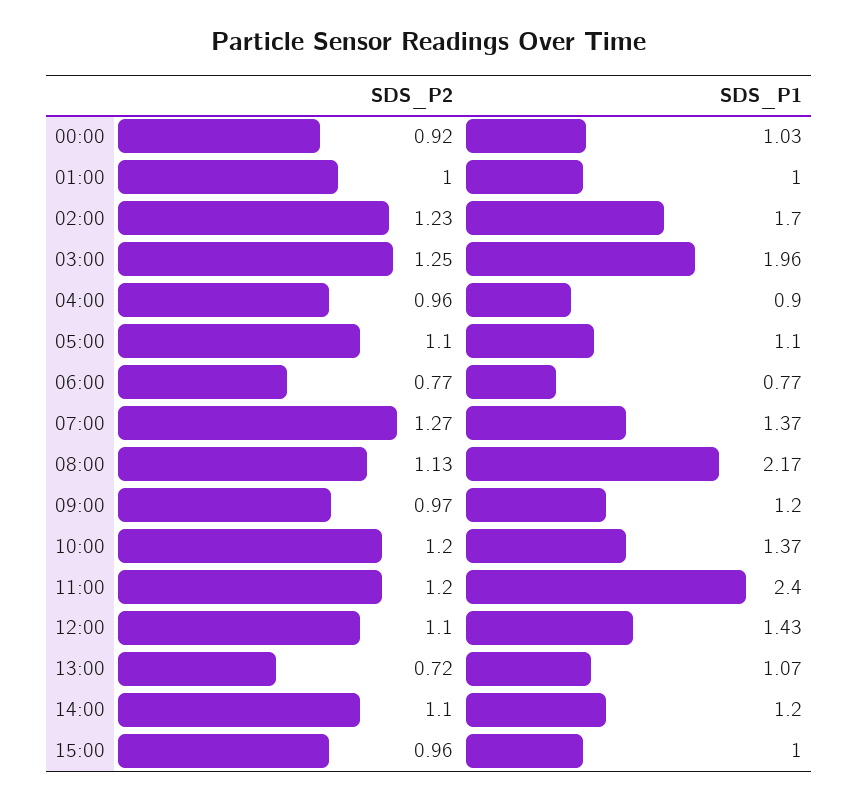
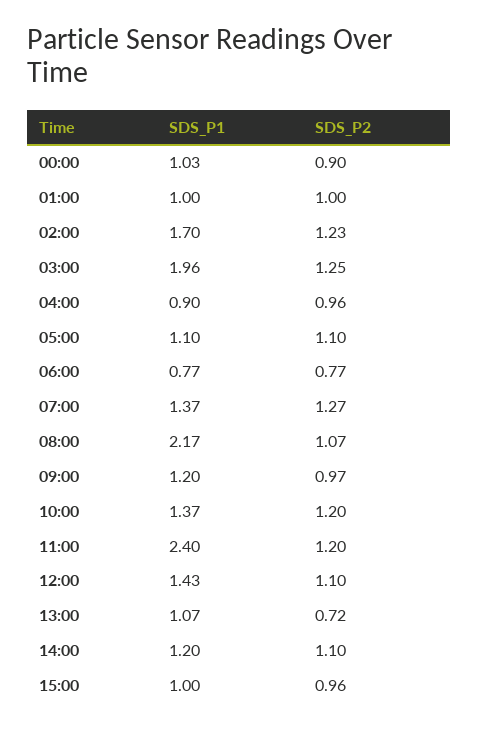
SDS_P2, 00:00: 0.92 -> 0.9
SDS_P2, 08:00: 1.13 -> 1.07

